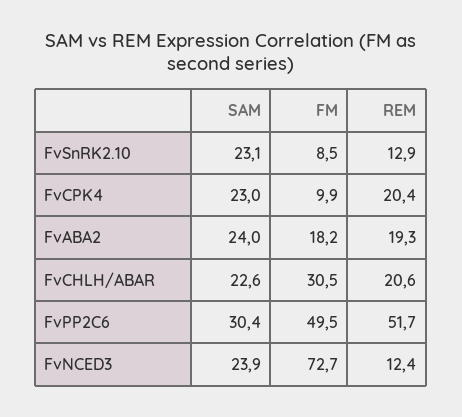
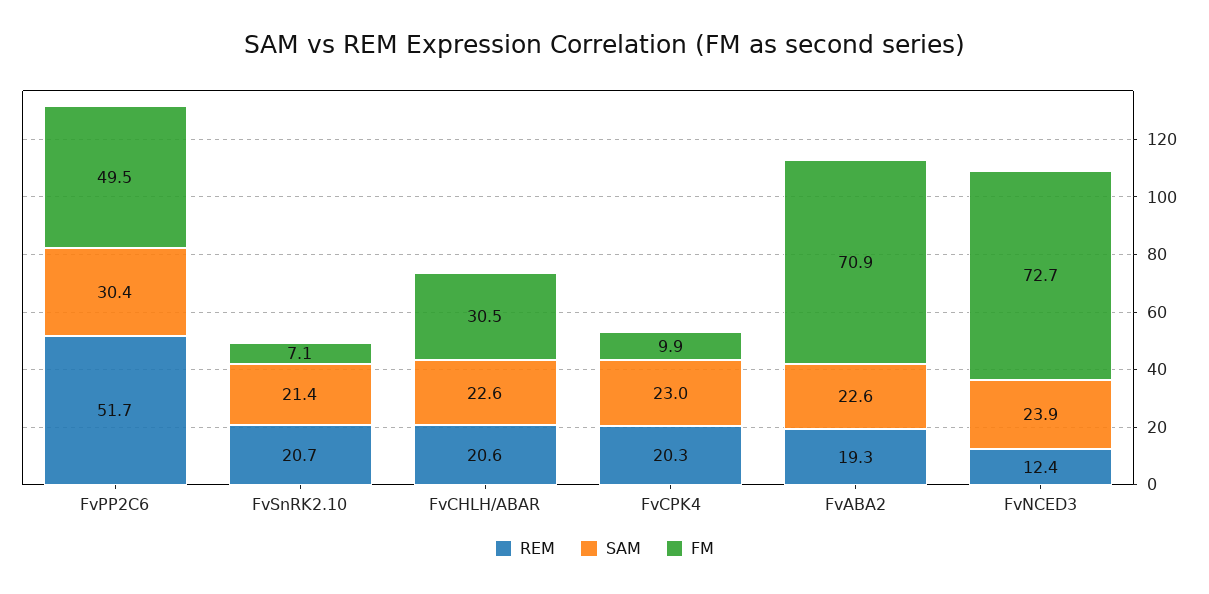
SAM, FvSnRK2.10: 23.1 -> 21.4
FM, FvSnRK2.10: 8.5 -> 7.1
REM, FvSnRK2.10: 12.9 -> 20.7
REM, FvCPK4: 20.4 -> 20.3
SAM, FvABA2: 24 -> 22.6
FM, FvABA2: 18.2 -> 70.9

